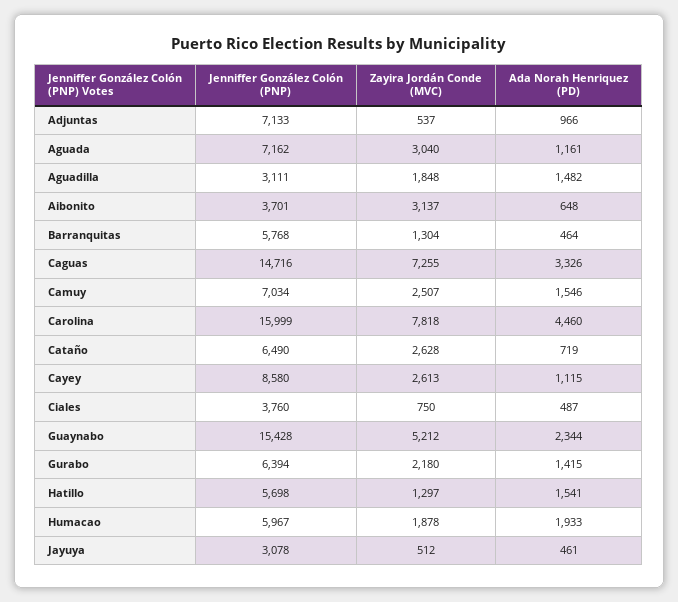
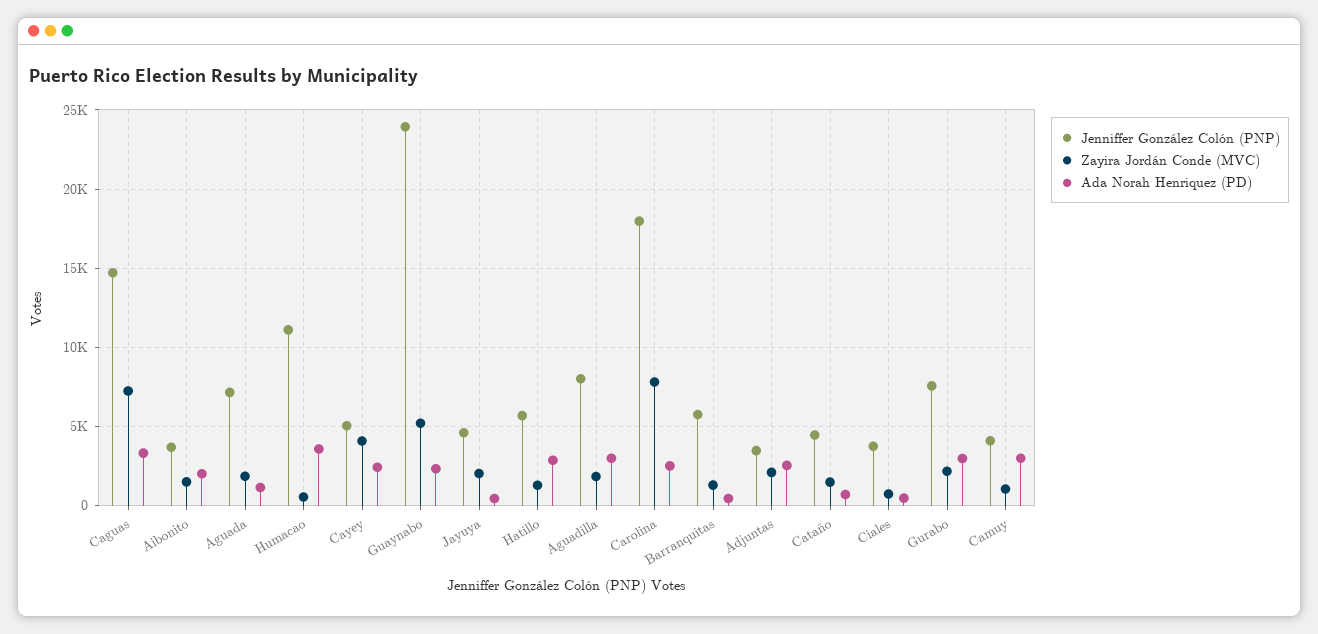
Jenniffer González Colón (PNP), Adjuntas: 7133 -> 3500
Zayira Jordán Conde (MVC), Adjuntas: 537 -> 2000
Ada Norah Henriquez (PD), Adjuntas: 966 -> 2500
Zayira Jordán Conde (MVC), Aguada: 3040 -> 2000
Jenniffer González Colón (PNP), Aguadilla: 3111 -> 8000
Ada Norah Henriquez (PD), Aguadilla: 1482 -> 3000
Zayira Jordán Conde (MVC), Aibonito: 3137 -> 1500
Ada Norah Henriquez (PD), Aibonito: 648 -> 2000
Jenniffer González Colón (PNP), Camuy: 7034 -> 4000
Zayira Jordán Conde (MVC), Camuy: 2507 -> 1000
Ada Norah Henriquez (PD), Camuy: 1546 -> 3000
Jenniffer González Colón (PNP), Carolina: 15999 -> 18000
Ada Norah Henriquez (PD), Carolina: 4460 -> 2500
Jenniffer González Colón (PNP), Cataño: 6490 -> 4500
Zayira Jordán Conde (MVC), Cataño: 2628 -> 1500
Jenniffer González Colón (PNP), Cayey: 8580 -> 5000
Zayira Jordán Conde (MVC), Cayey: 2613 -> 4000
Ada Norah Henriquez (PD), Cayey: 1115 -> 2500
Jenniffer González Colón (PNP), Guaynabo: 15428 -> 24000
Jenniffer González Colón (PNP), Gurabo: 6394 -> 7500
Ada Norah Henriquez (PD), Gurabo: 1415 -> 3000
Ada Norah Henriquez (PD), Hatillo: 1541 -> 3000
Jenniffer González Colón (PNP), Humacao: 5967 -> 11000
Zayira Jordán Conde (MVC), Humacao: 1878 -> 500
Ada Norah Henriquez (PD), Humacao: 1933 -> 3500
Jenniffer González Colón (PNP), Jayuya: 3078 -> 4500
Zayira Jordán Conde (MVC), Jayuya: 512 -> 2000

